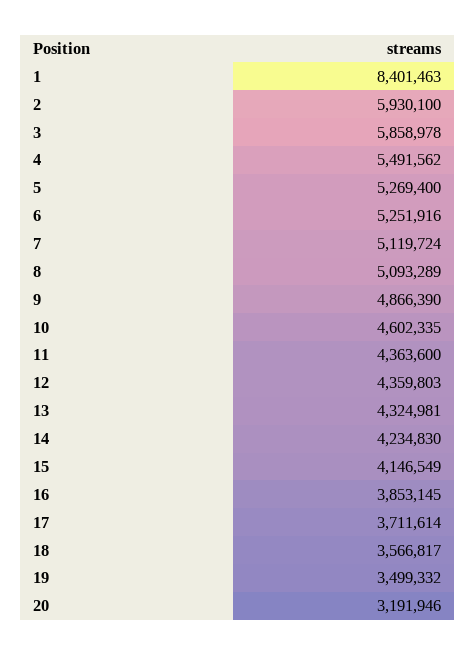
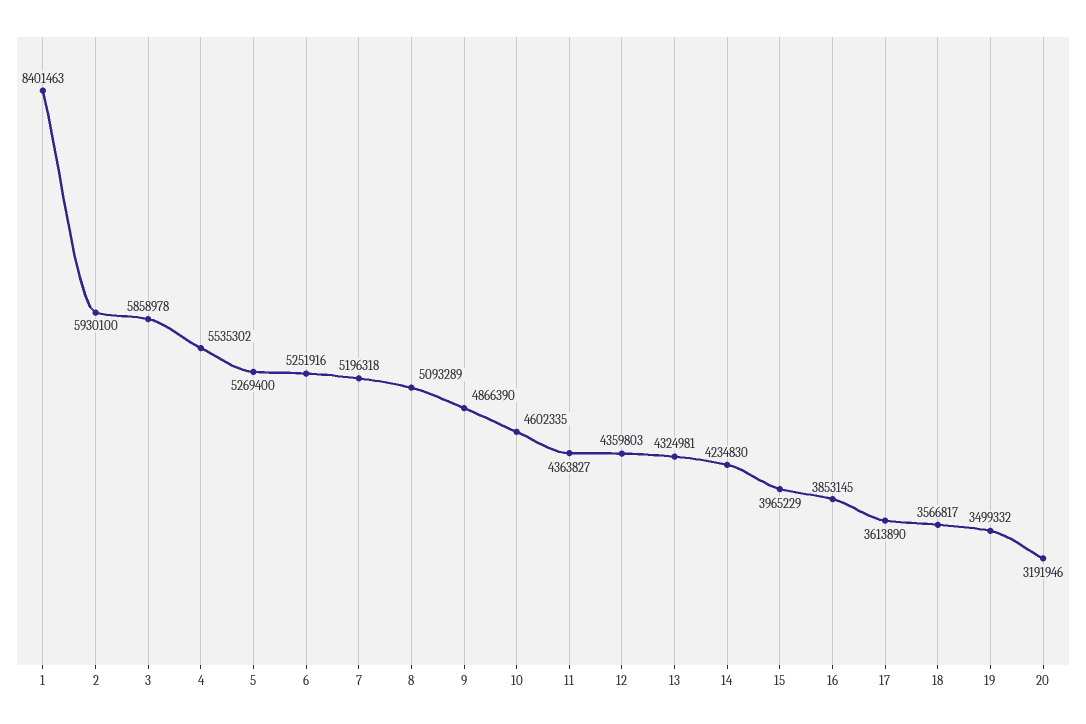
4: 5491562 -> 5535302
7: 5119724 -> 5196318
11: 4363600 -> 4363827
15: 4146549 -> 3965229
17: 3711614 -> 3613890

